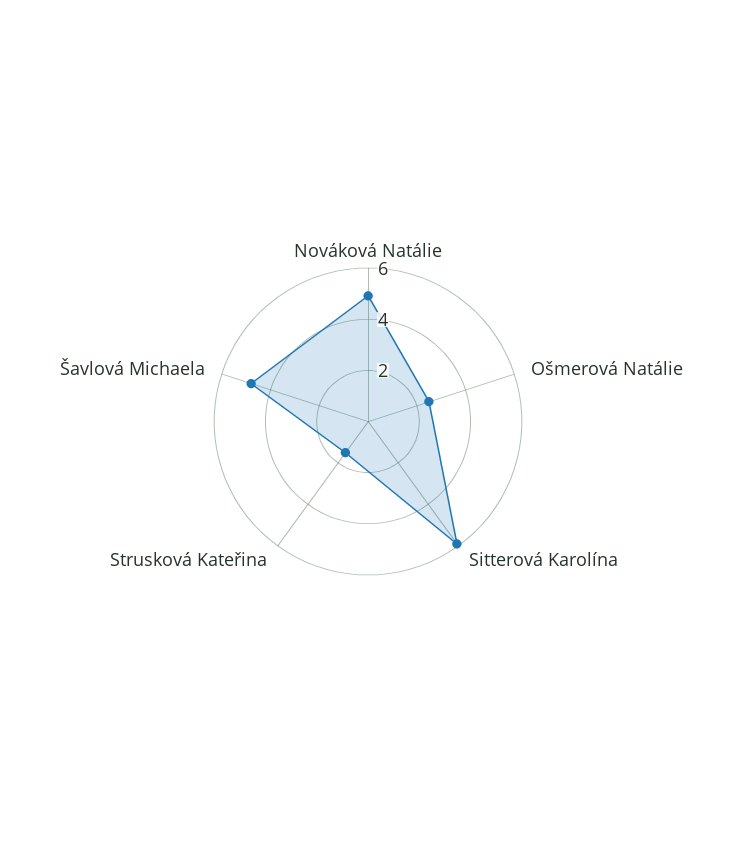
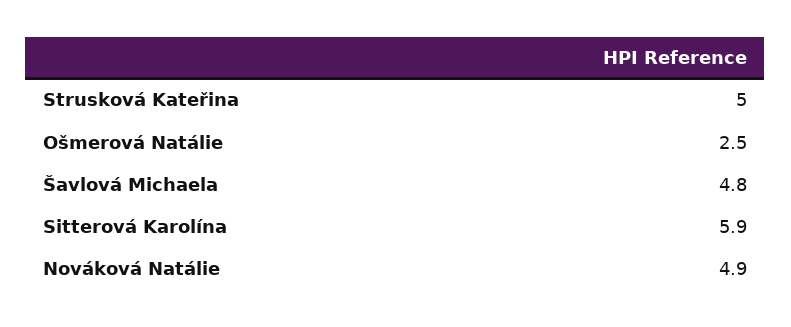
Strusková Kateřina: 1.5 -> 5

